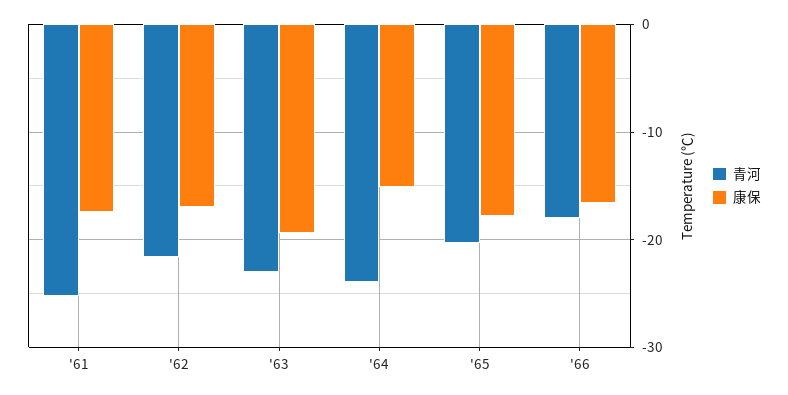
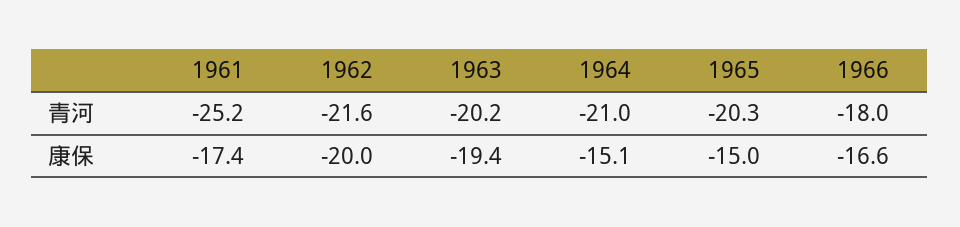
康保, '62: -17 -> -20
青河, '63: -23 -> -20.2
青河, '64: -24 -> -21
康保, '65: -18 -> -15

